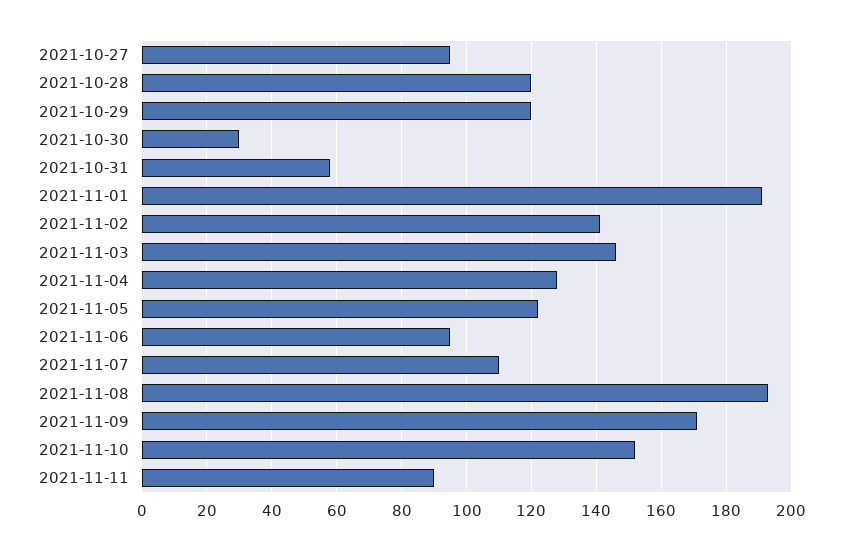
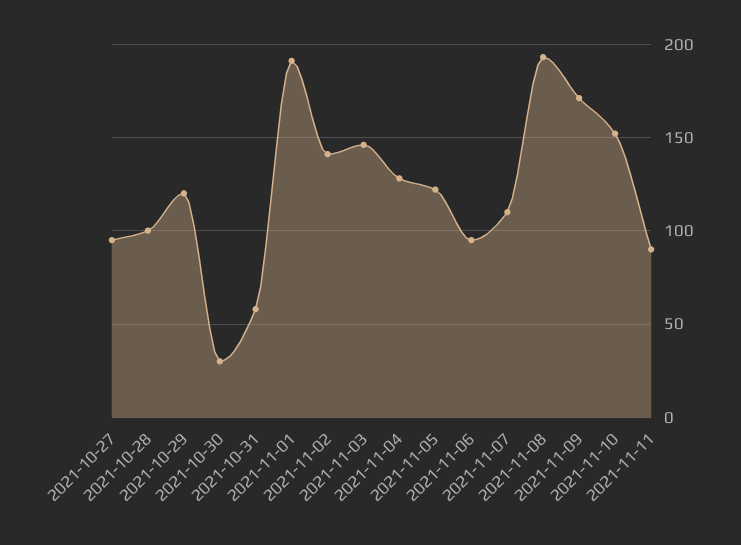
2021-10-28: 120 -> 100

